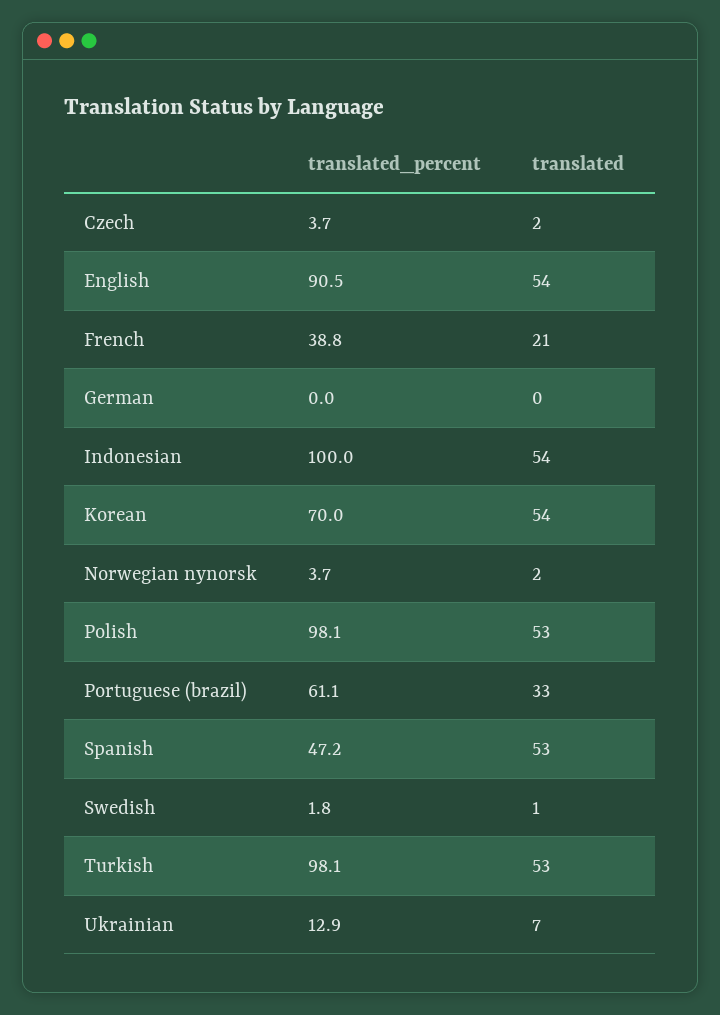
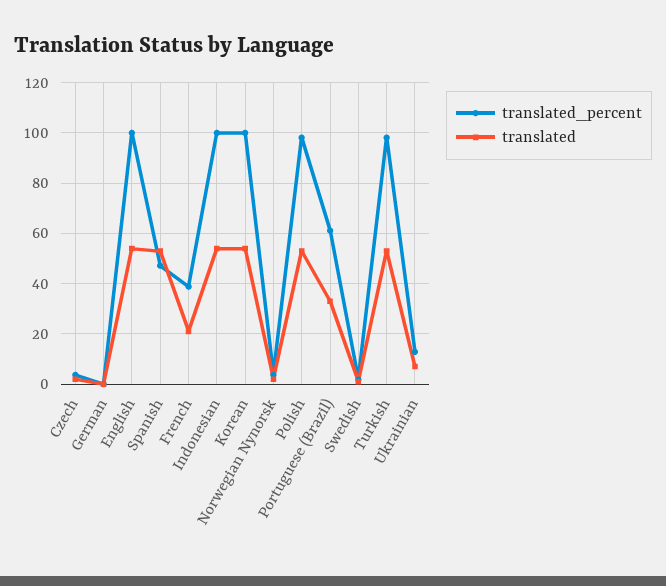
translated_percent, English: 90.5 -> 100
translated_percent, Korean: 70 -> 100

